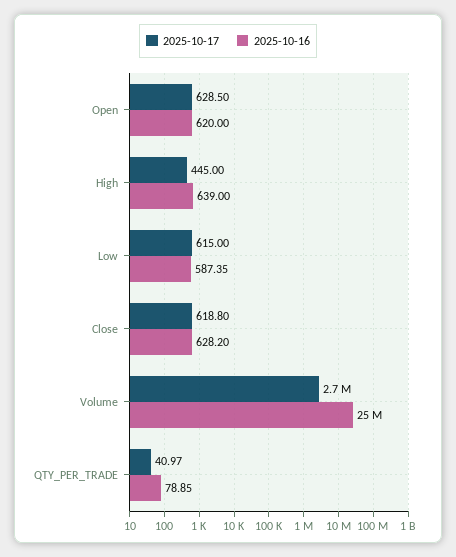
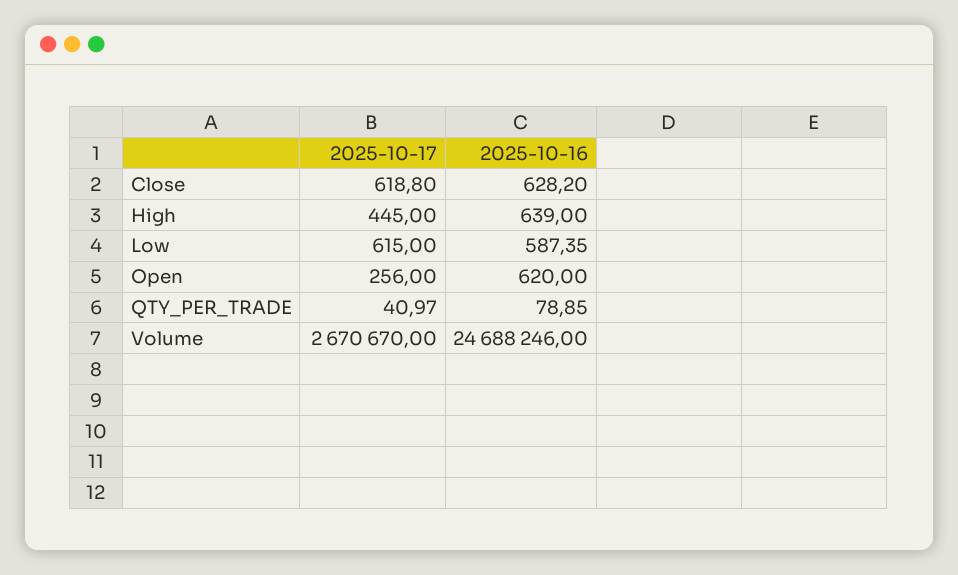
2025-10-17, Open: 628.5 -> 256

